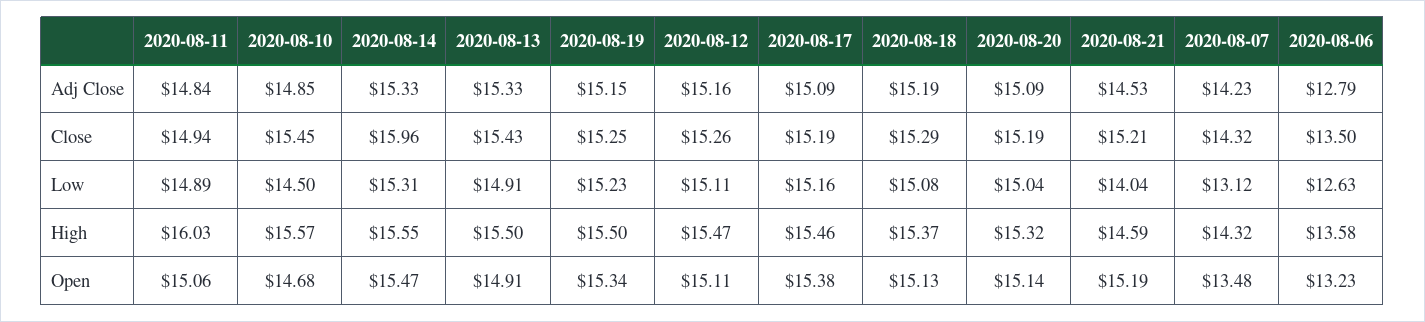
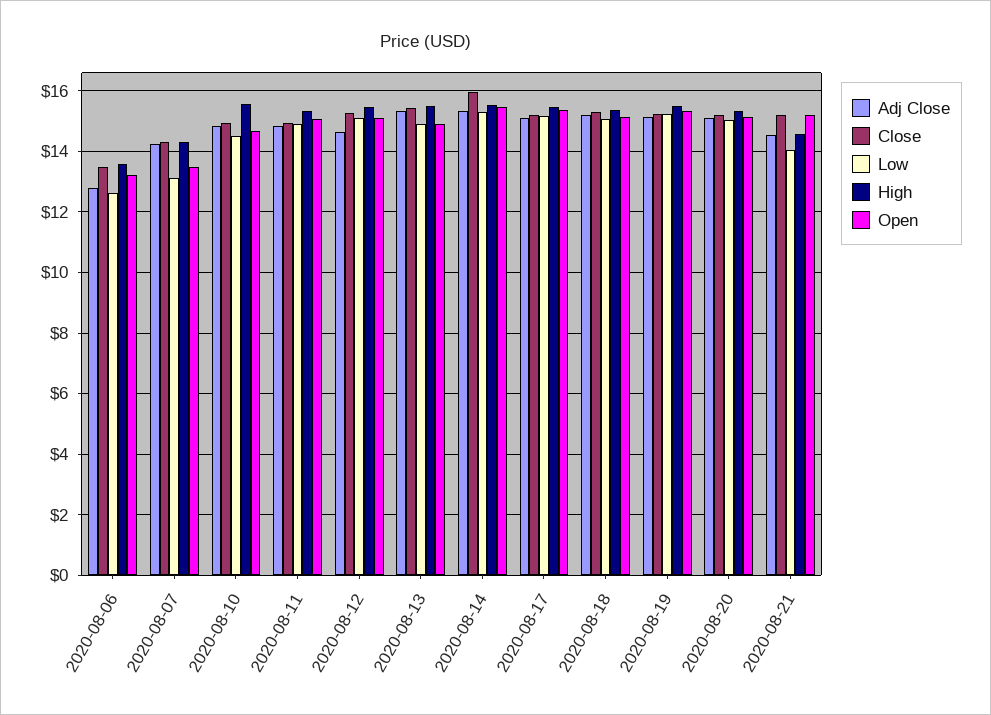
Adj Close, 2020-08-12: 15.16 -> 14.6
Close, 2020-08-10: 15.45 -> 15
High, 2020-08-11: 16.03 -> 15.4

